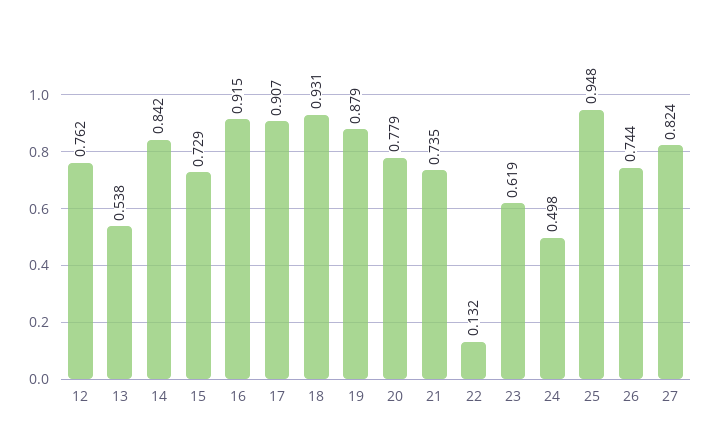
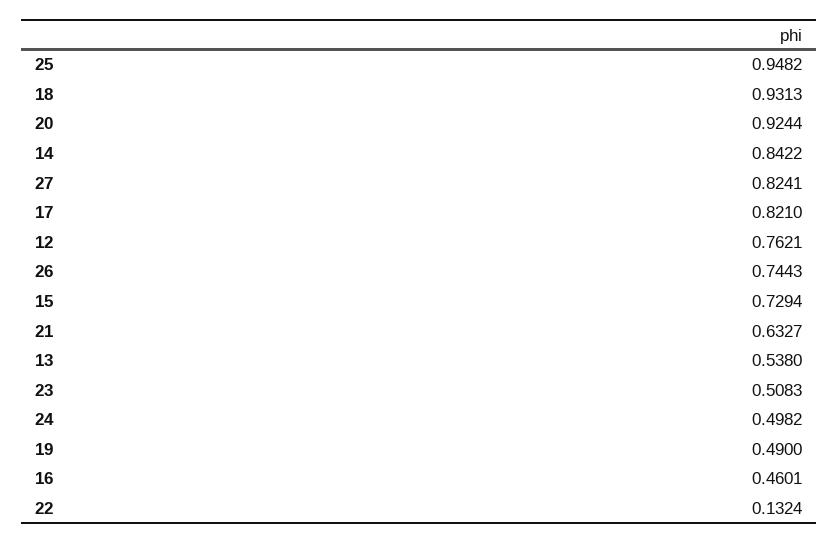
16: 0.915 -> 0.4601
17: 0.907 -> 0.821
19: 0.879 -> 0.49
20: 0.779 -> 0.9244
21: 0.735 -> 0.6327
23: 0.619 -> 0.5083

